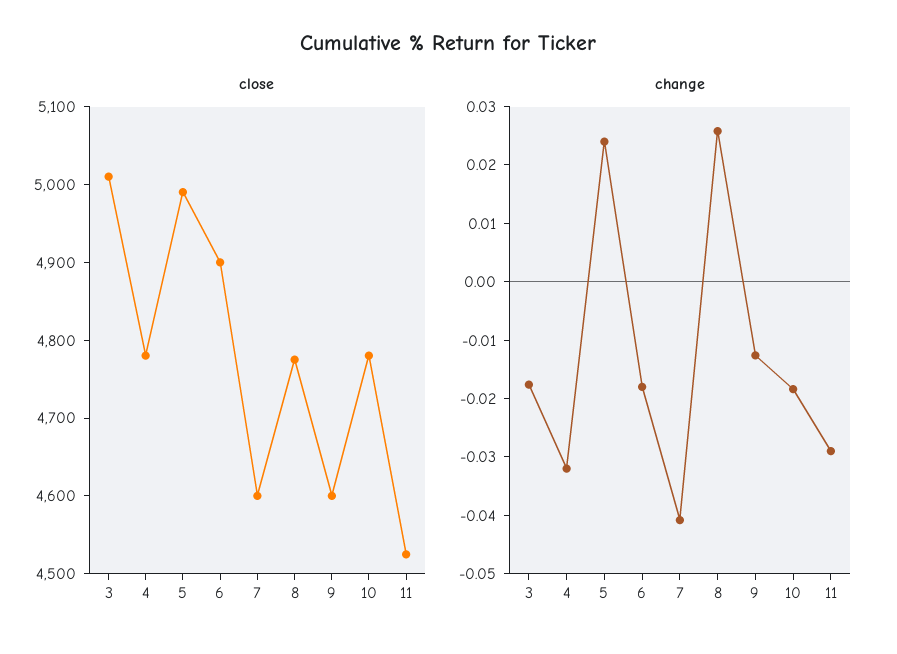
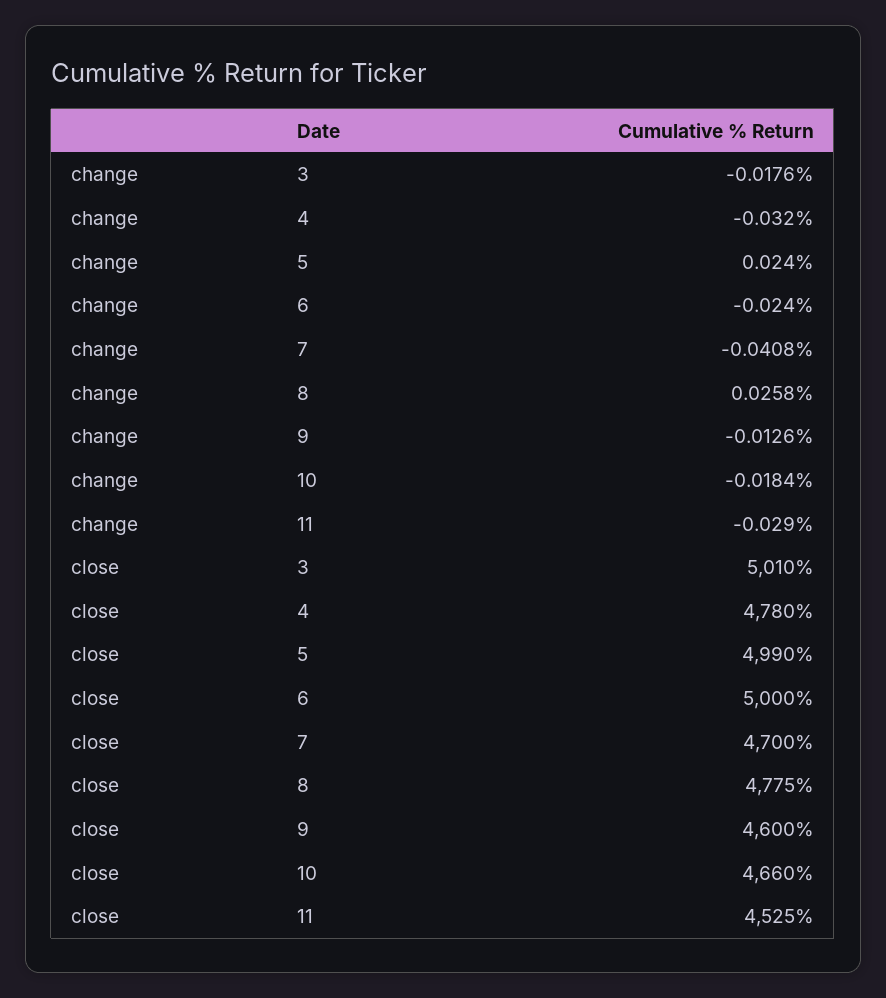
close, 6: 4900 -> 5000
close, 7: 4600 -> 4700
close, 10: 4780 -> 4660
change, 6: -0.018 -> -0.024

